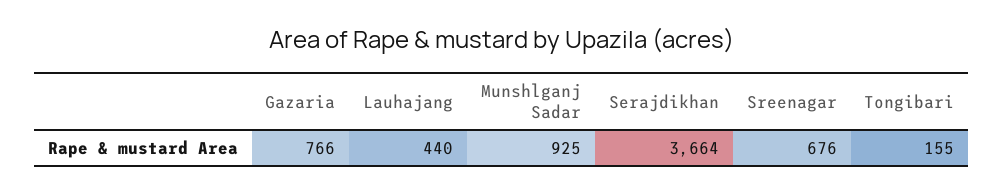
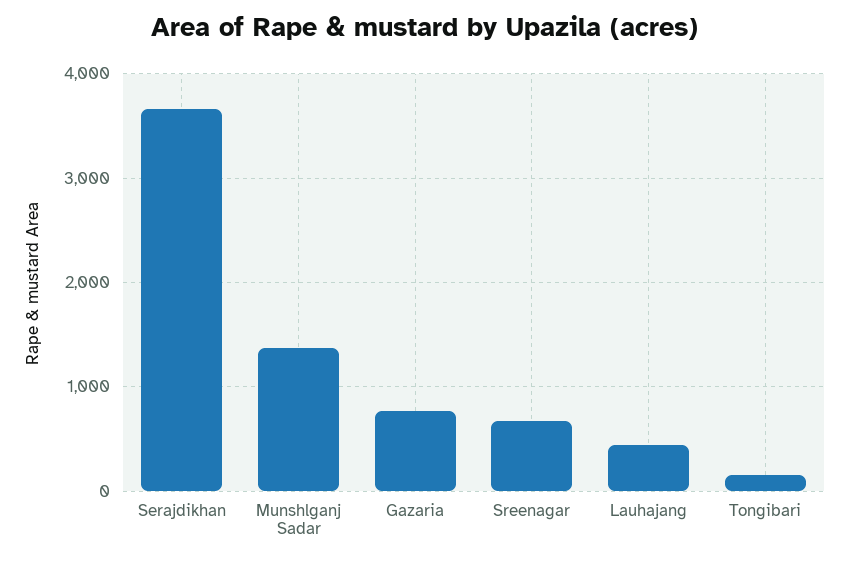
Munshlganj Sadar: 925 -> 1400

